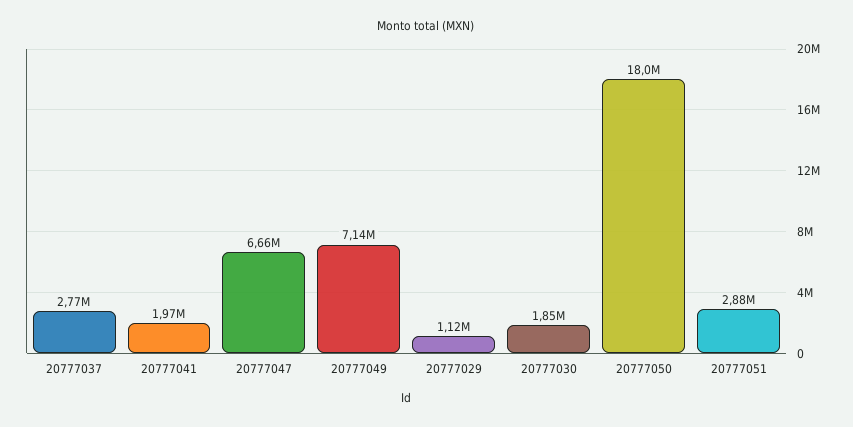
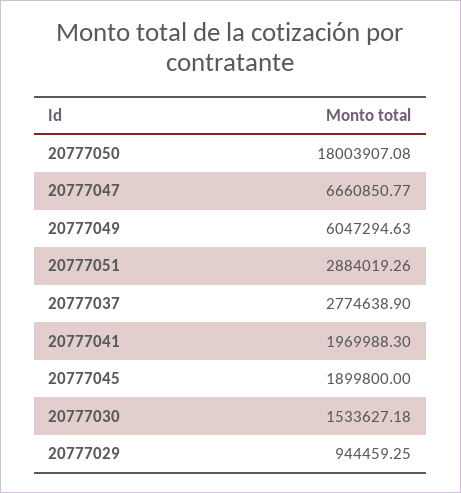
20777049: 7140000 -> 6047294.63
20777029: 1120000 -> 944459.25
20777030: 1850000 -> 1533627.18
20777045: none -> 1899800

